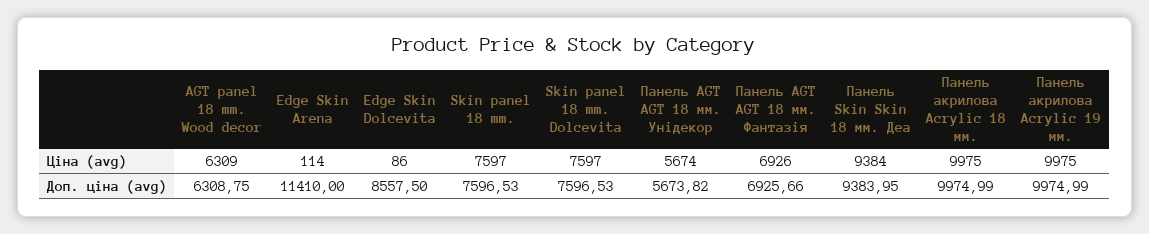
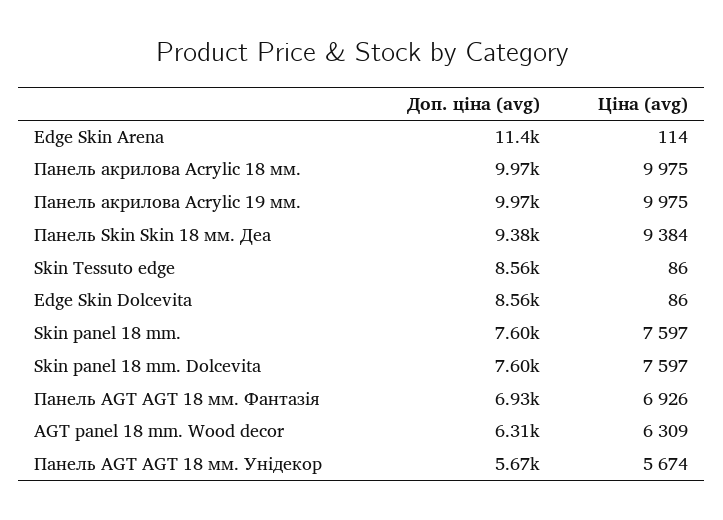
Skin Tessuto edge, Доп. ціна (avg): none -> 8560
Skin Tessuto edge, Ціна (avg): none -> 86

